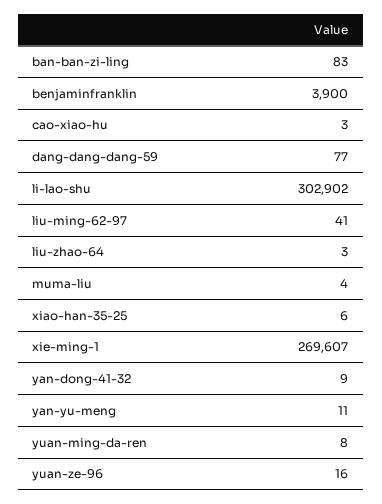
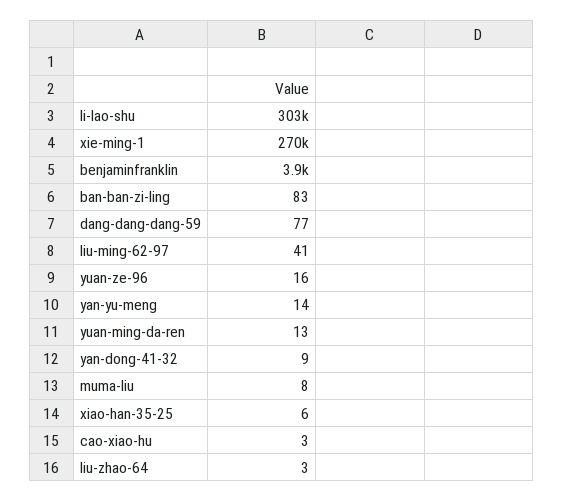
muma-liu: 4 -> 8
yan-yu-meng: 11 -> 14
yuan-ming-da-ren: 8 -> 13

